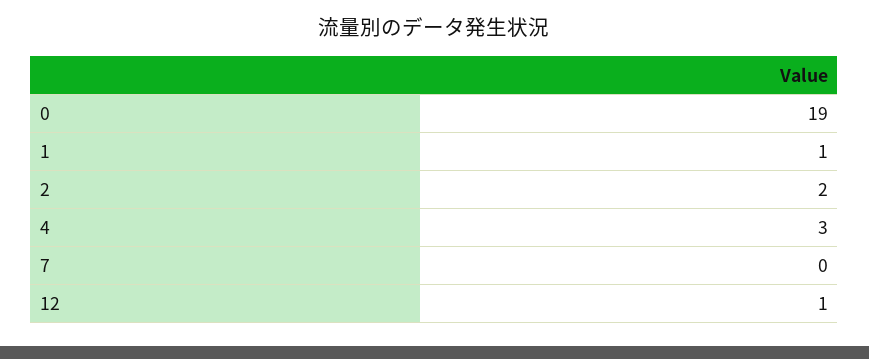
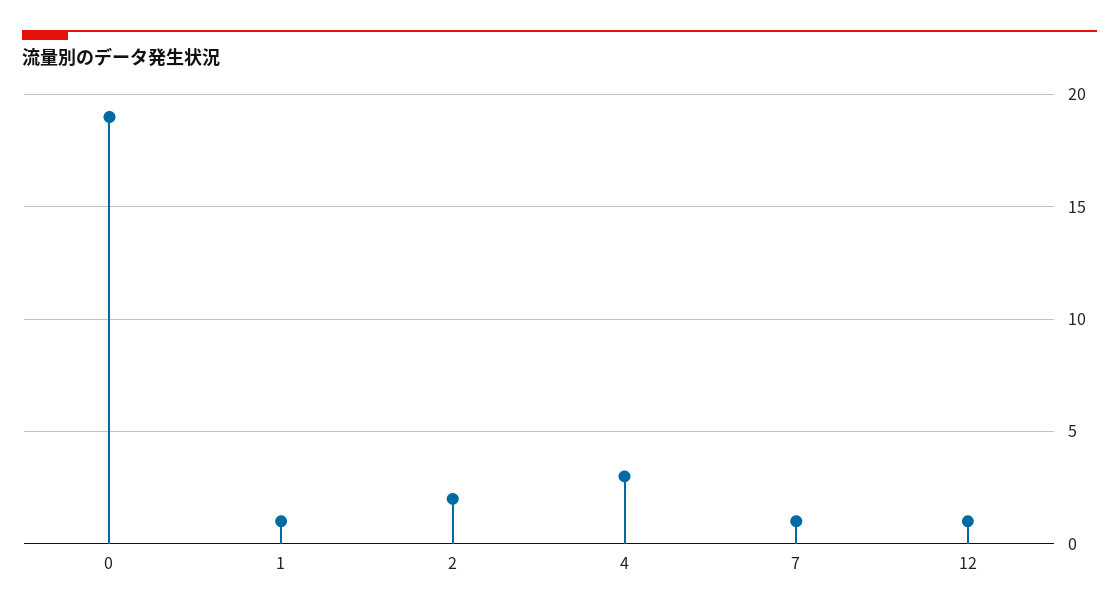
7: 0 -> 1

